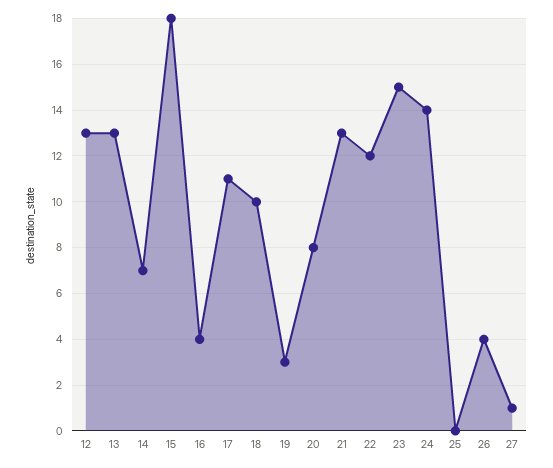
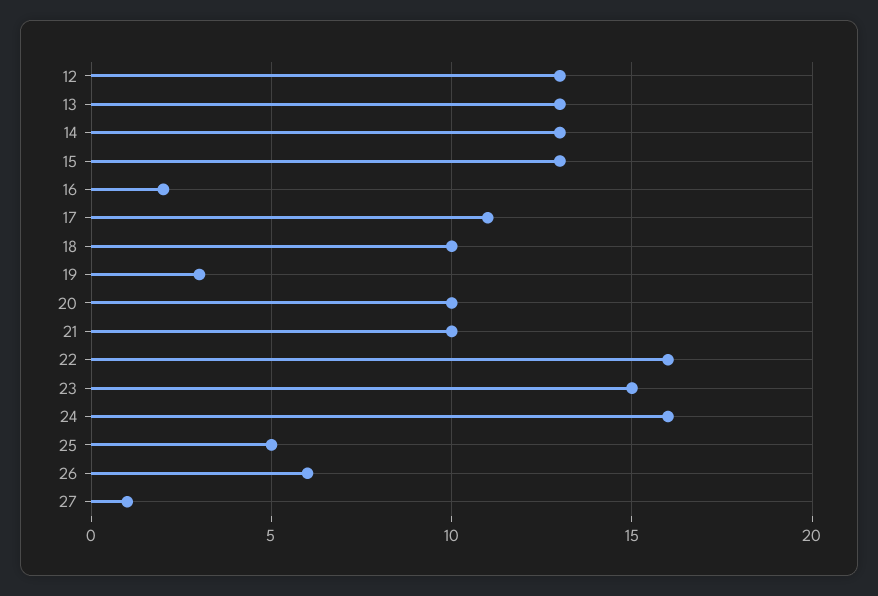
14: 7 -> 13
15: 18 -> 13
16: 4 -> 2
20: 8 -> 10
21: 13 -> 10
22: 12 -> 16
24: 14 -> 16
25: 0 -> 5
26: 4 -> 6

